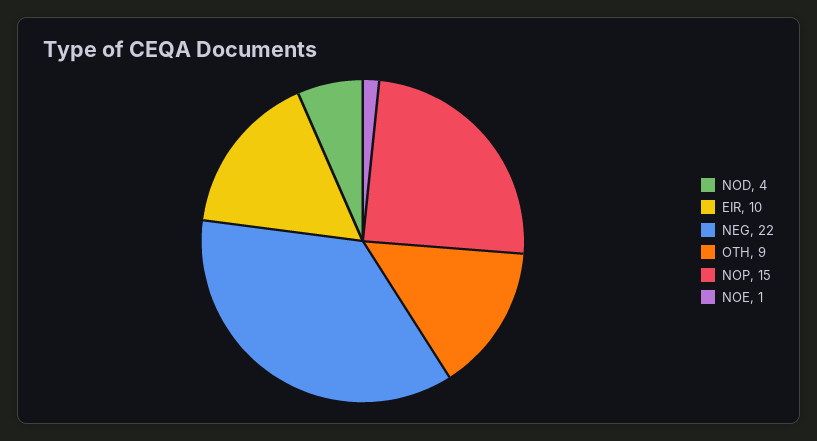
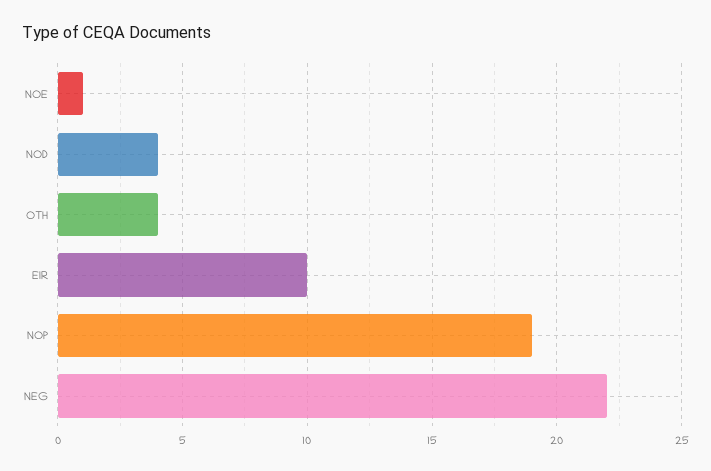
OTH: 9 -> 4
NOP: 15 -> 19

